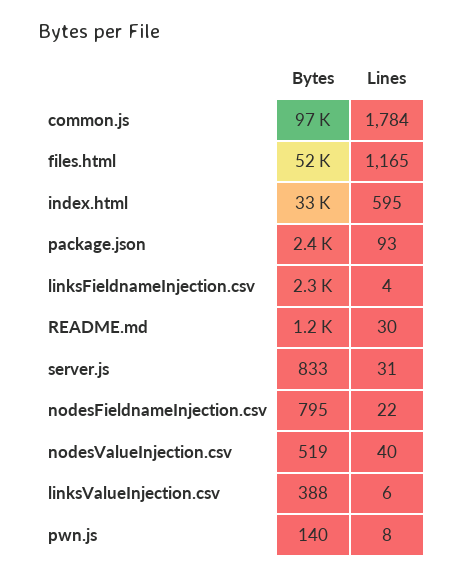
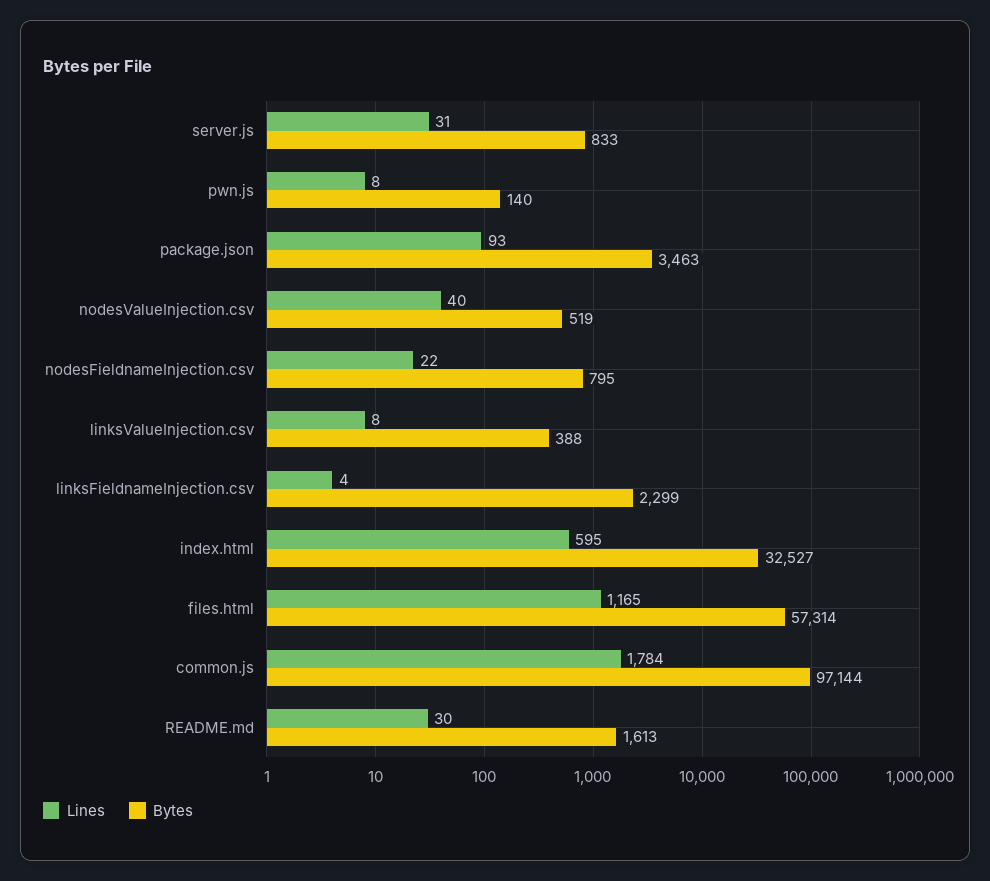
Bytes, files.html: 52000 -> 57314
Bytes, package.json: 2400 -> 3463
Bytes, README.md: 1200 -> 1613
Lines, linksValueInjection.csv: 6 -> 8

